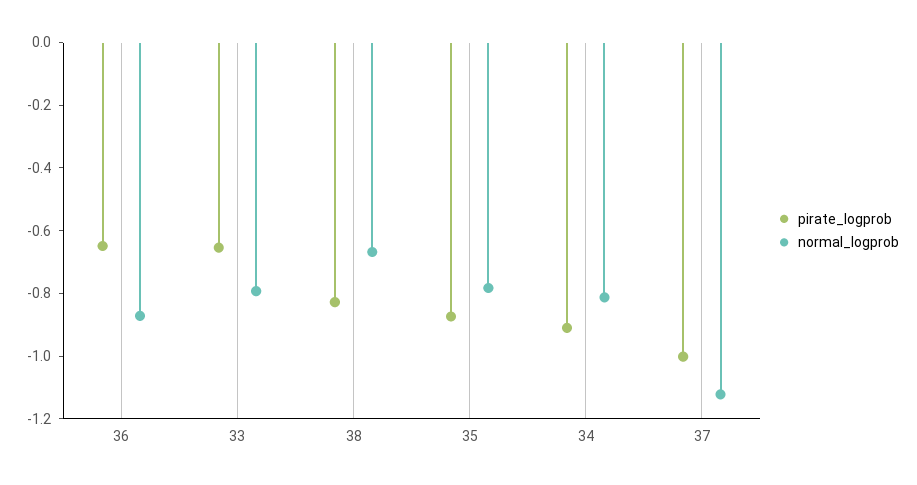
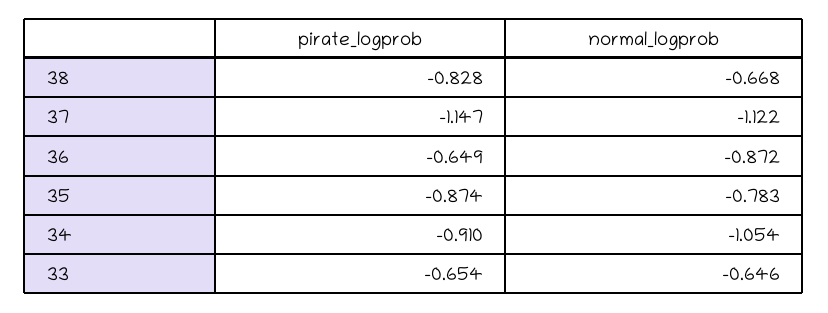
normal_logprob, 33: -0.8 -> -0.646
normal_logprob, 34: -0.8 -> -1.054
pirate_logprob, 37: -1 -> -1.147

